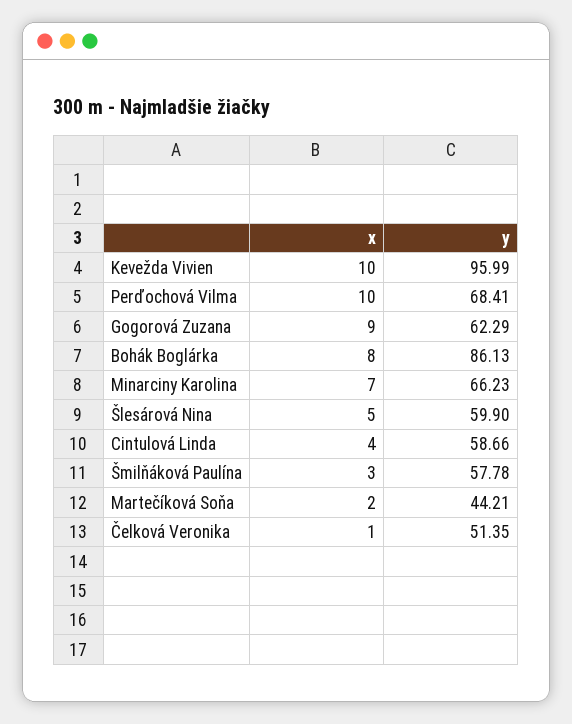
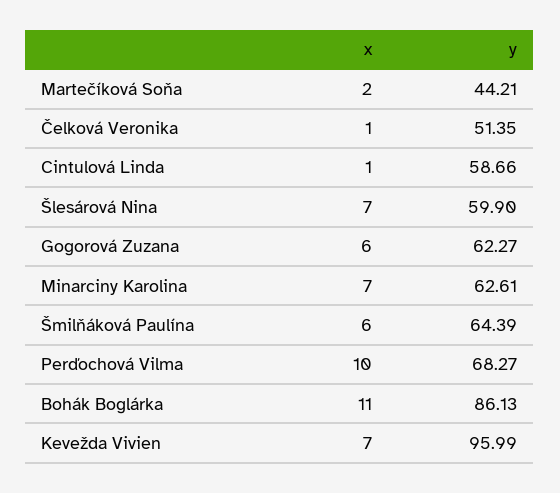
x, Kevežda Vivien: 10 -> 7
y, Perďochová Vilma: 68.41 -> 68.27
x, Gogorová Zuzana: 9 -> 6
y, Gogorová Zuzana: 62.29 -> 62.27
x, Bohák Boglárka: 8 -> 11
y, Minarciny Karolina: 66.23 -> 62.61
x, Šlesárová Nina: 5 -> 7
x, Cintulová Linda: 4 -> 1
x, Šmilňáková Paulína: 3 -> 6
y, Šmilňáková Paulína: 57.78 -> 64.39

